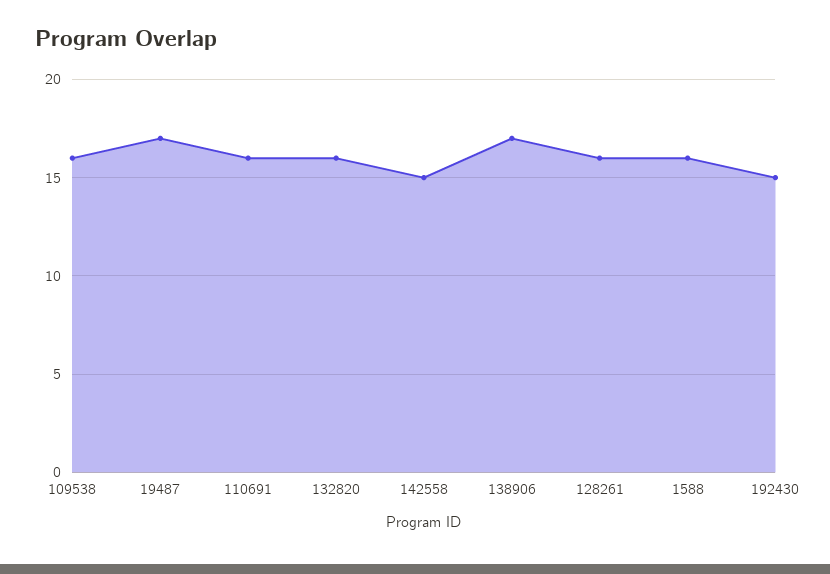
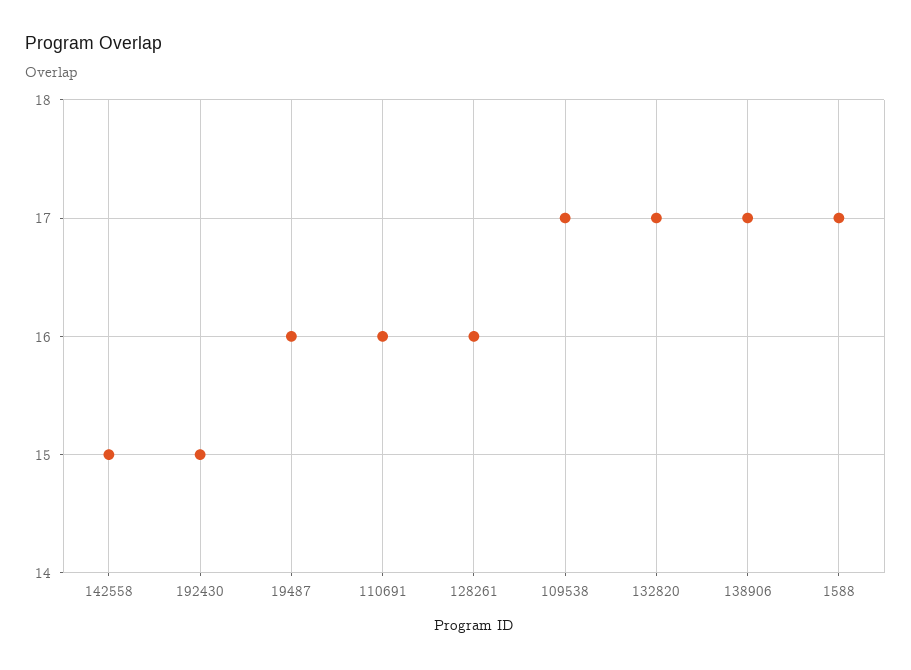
109538: 16 -> 17
19487: 17 -> 16
132820: 16 -> 17
1588: 16 -> 17

